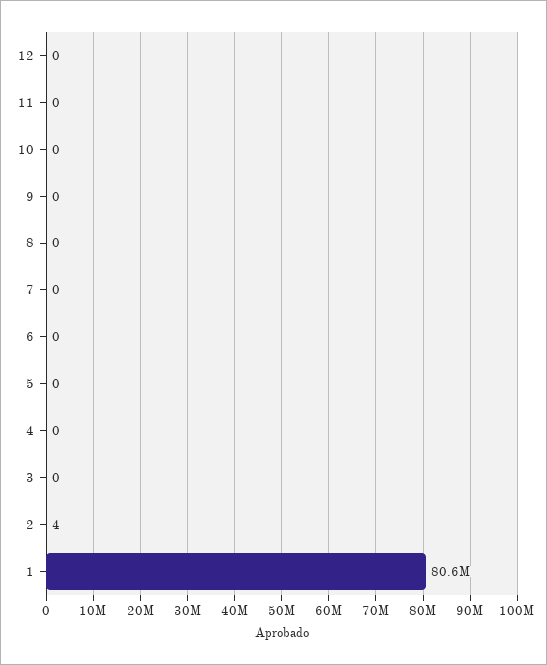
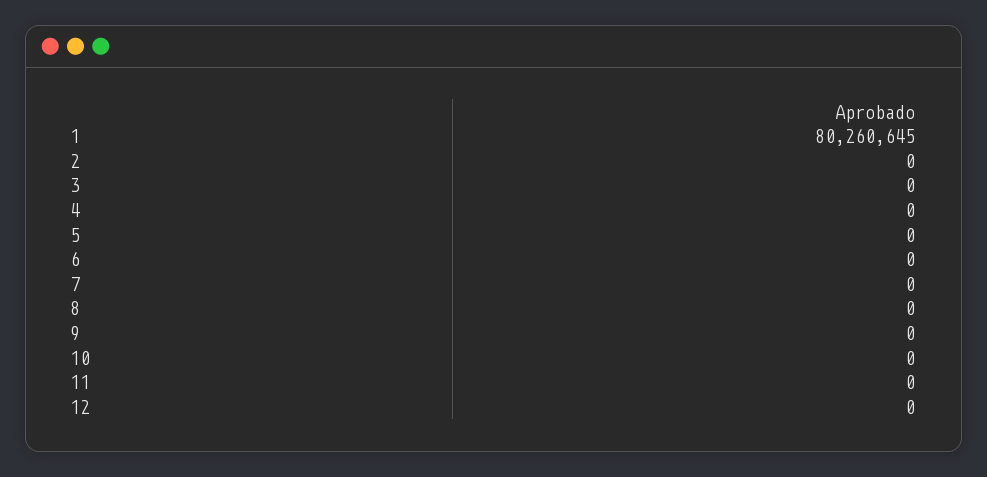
2: 4 -> 0
1: 80600000 -> 80260645

